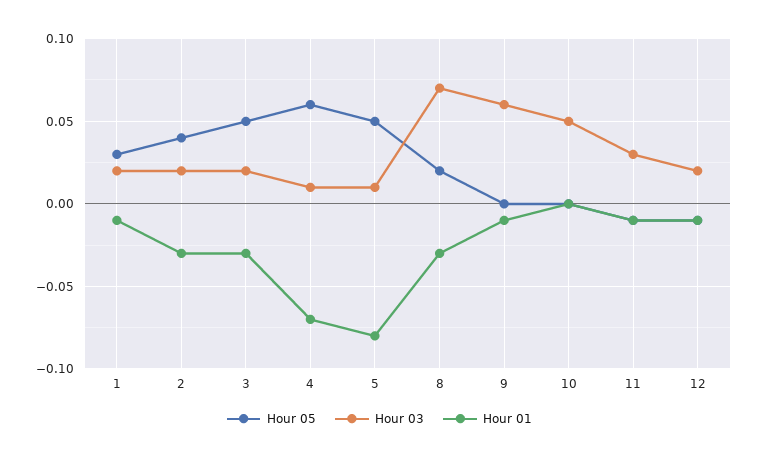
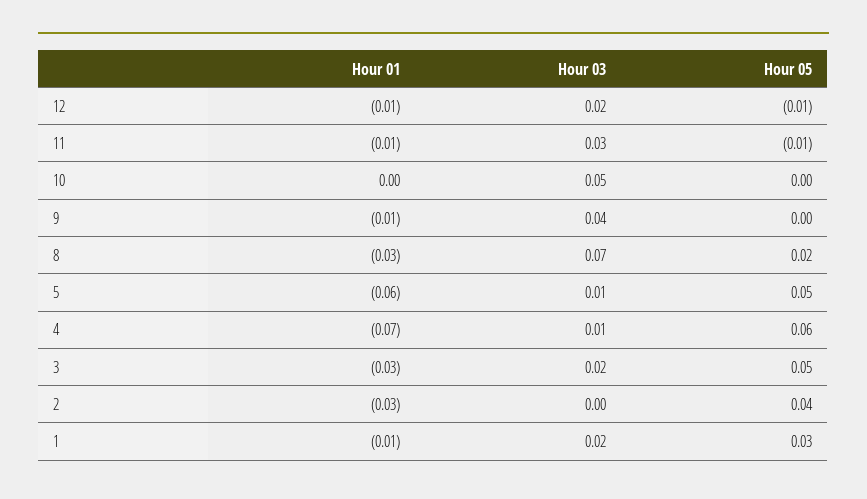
Hour 03, 2: 0.02 -> 0
Hour 01, 5: -0.08 -> -0.06
Hour 03, 9: 0.06 -> 0.04

